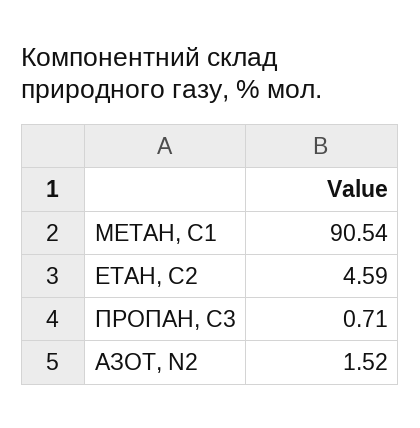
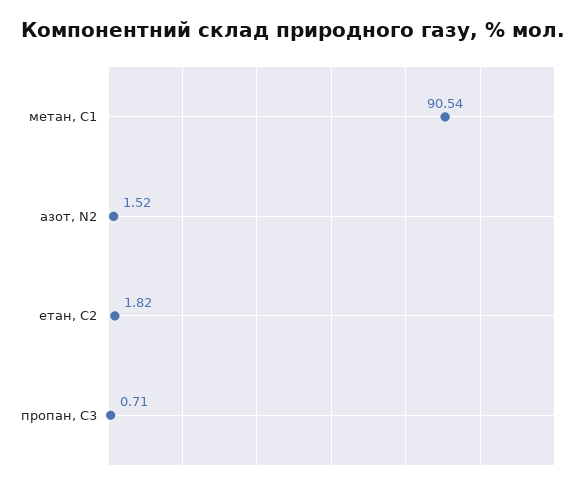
ЕТАН, С2: 4.59 -> 1.82

